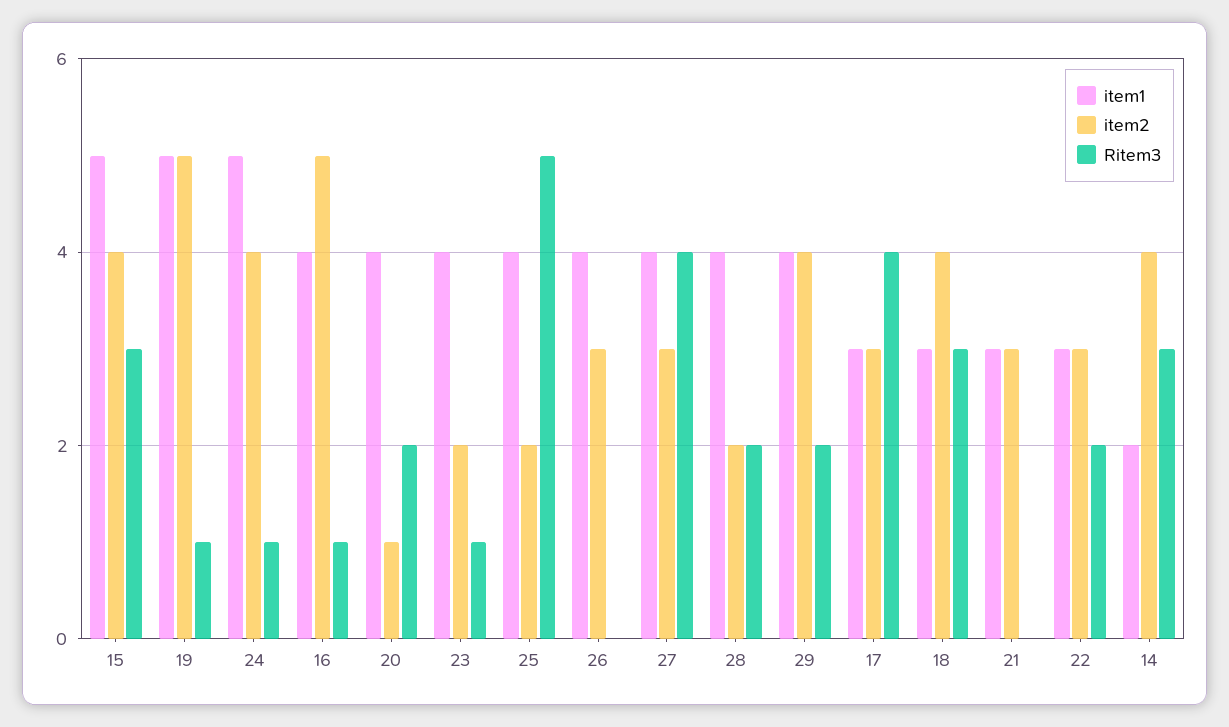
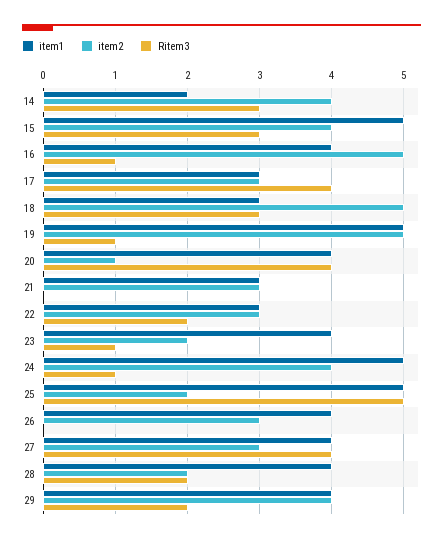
Ritem3, 20: 2 -> 4
item1, 25: 4 -> 5
item2, 18: 4 -> 5

